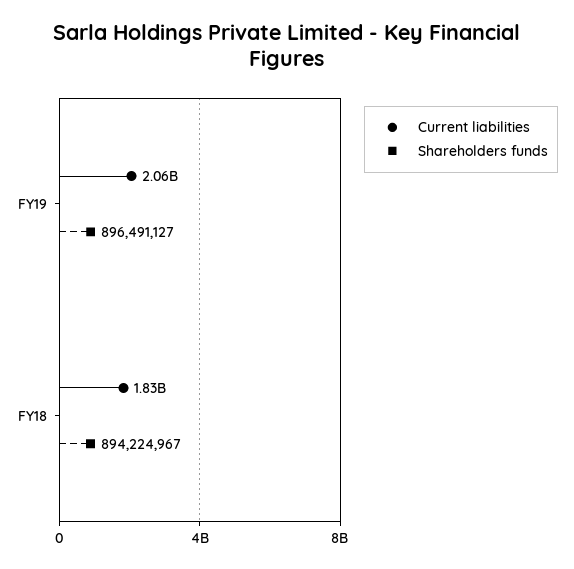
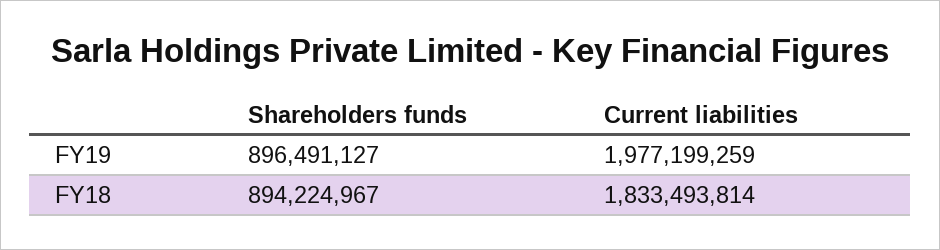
Current liabilities, FY19: 2060000000 -> 1977199259

